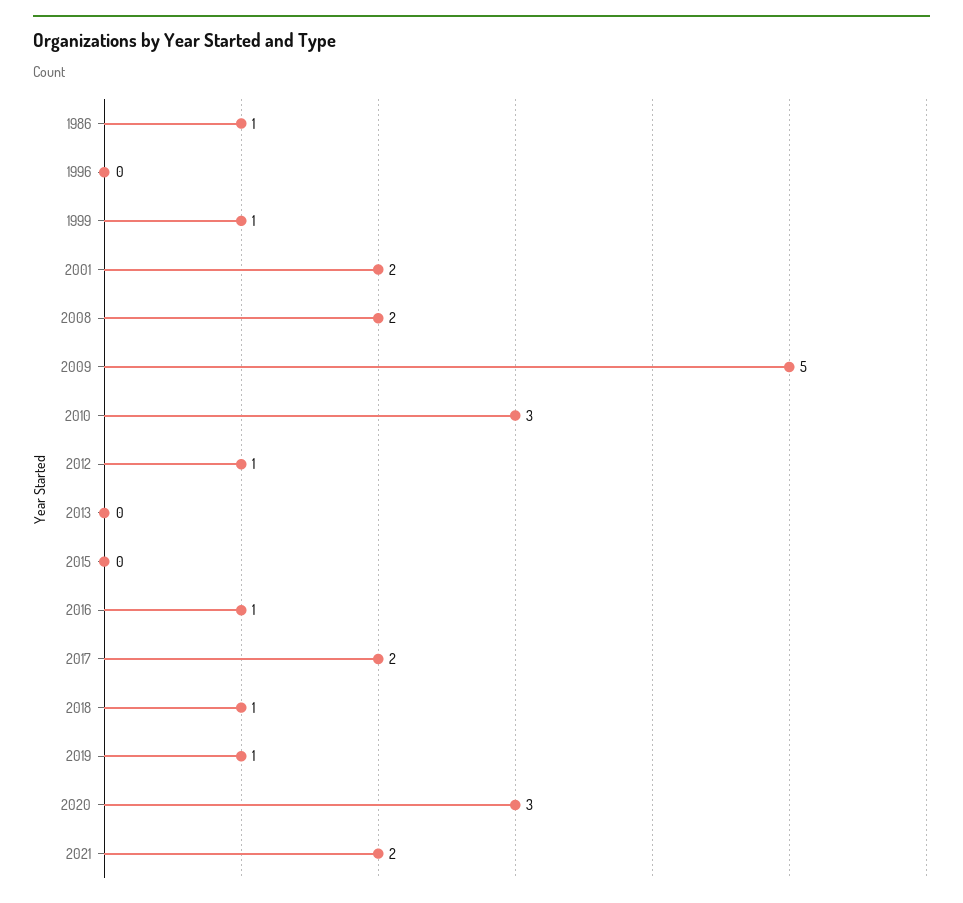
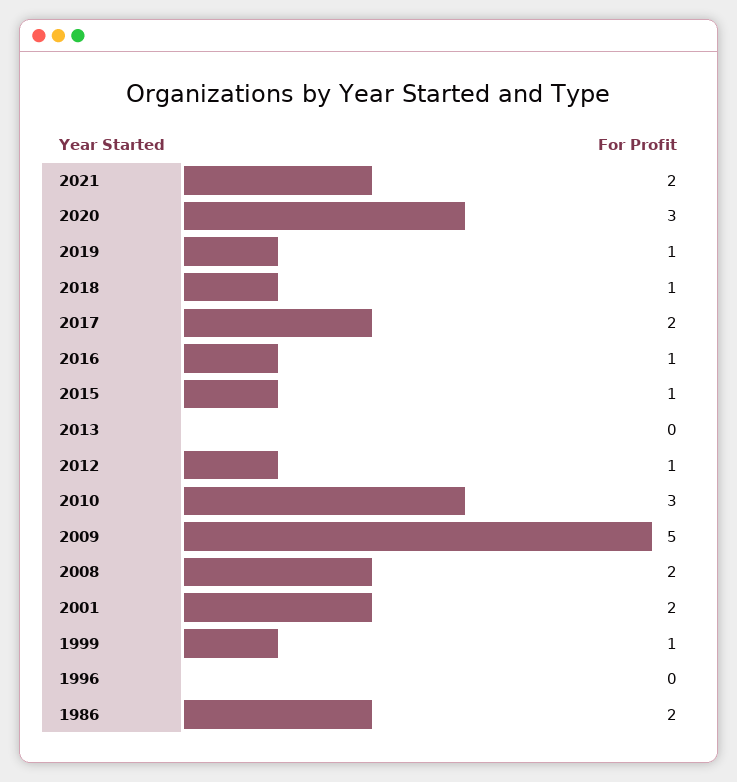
1986: 1 -> 2
2015: 0 -> 1

